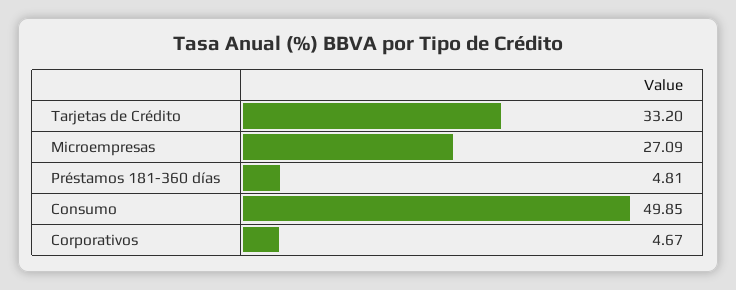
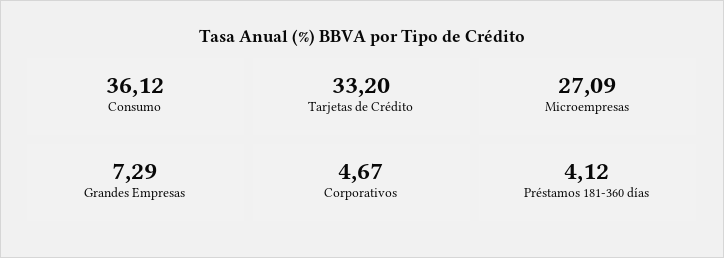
Préstamos 181-360 días: 4.81 -> 4.12
Consumo: 49.85 -> 36.12
Grandes Empresas: none -> 7.29

